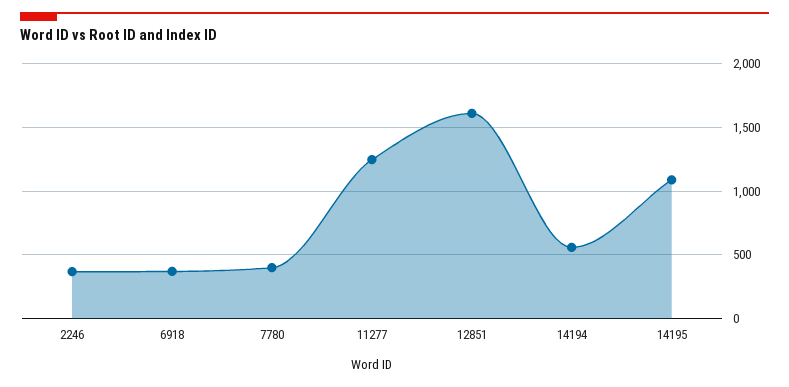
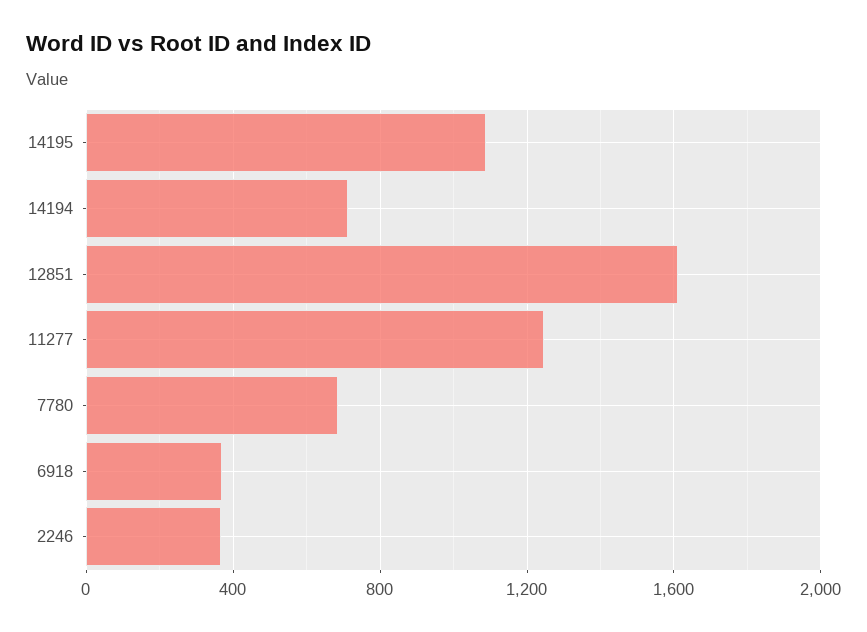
7780: 400 -> 700
14194: 550 -> 700

